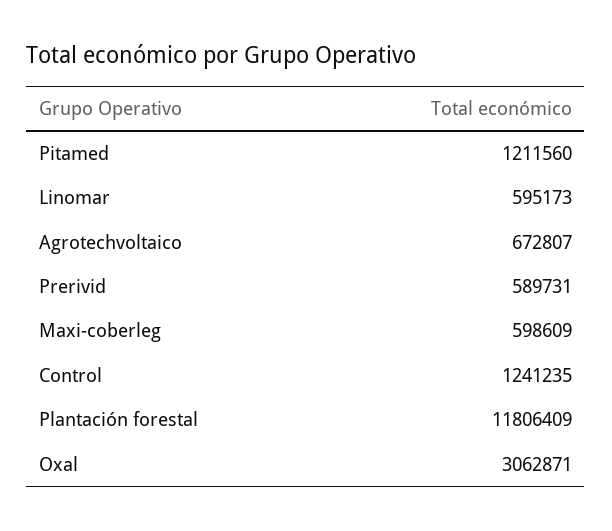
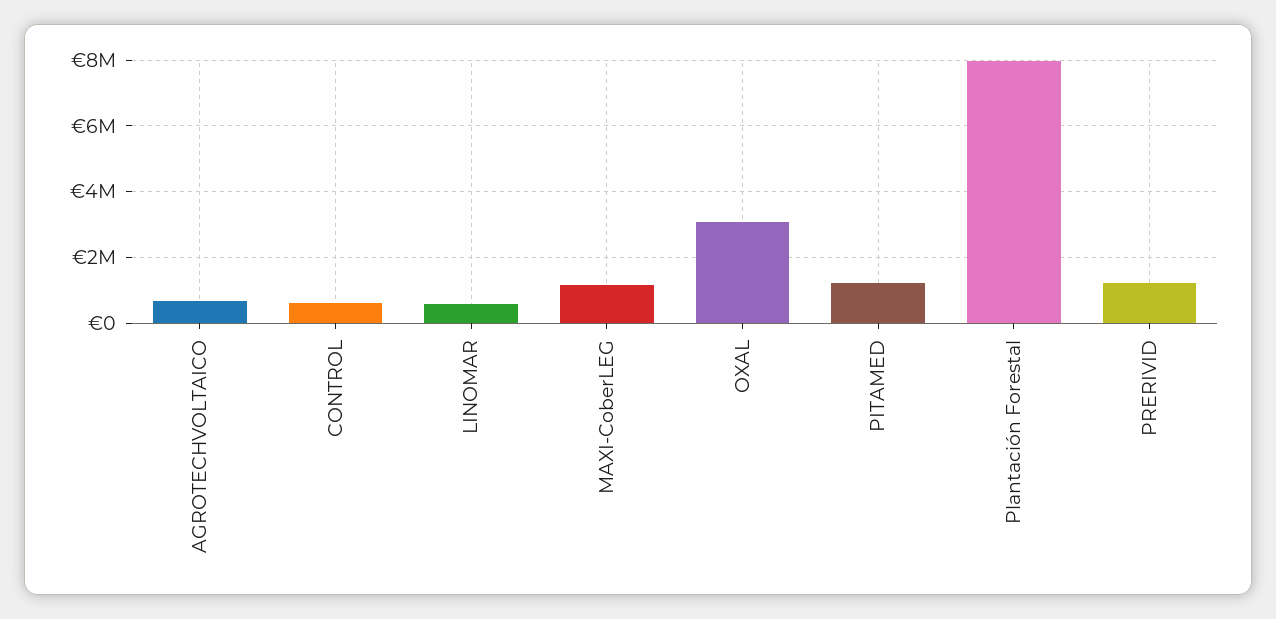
Prerivid: 589731 -> 1200000
Maxi-coberleg: 598609 -> 1200000
Control: 1241235 -> 600000
Plantación forestal: 11806409 -> 8000000

